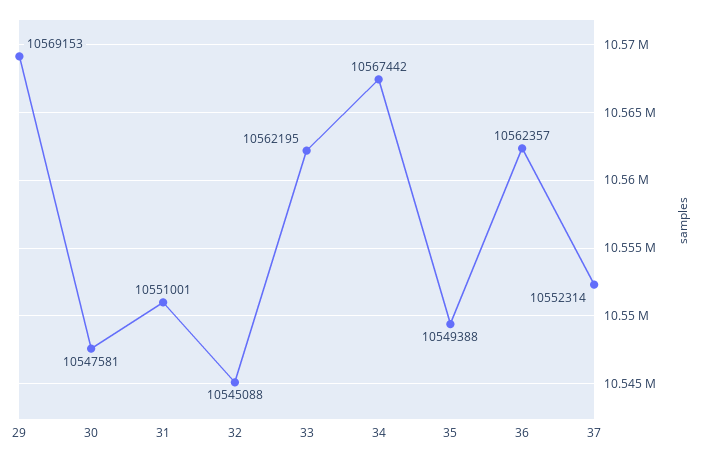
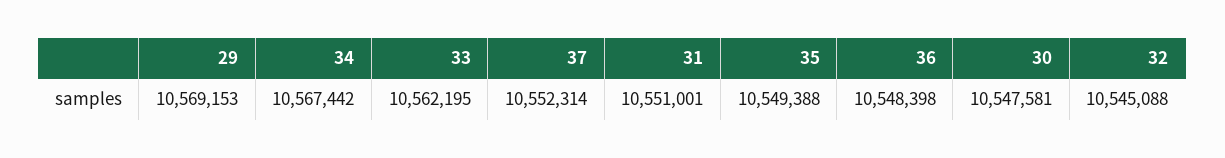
36: 10562357 -> 10548398

